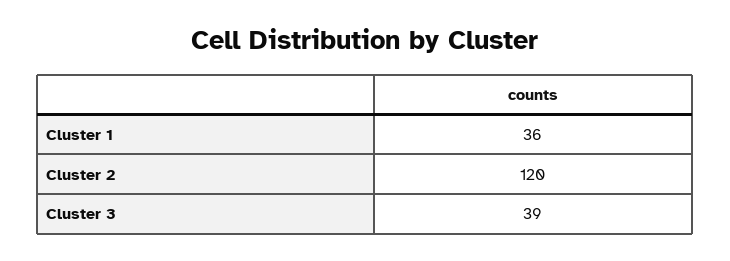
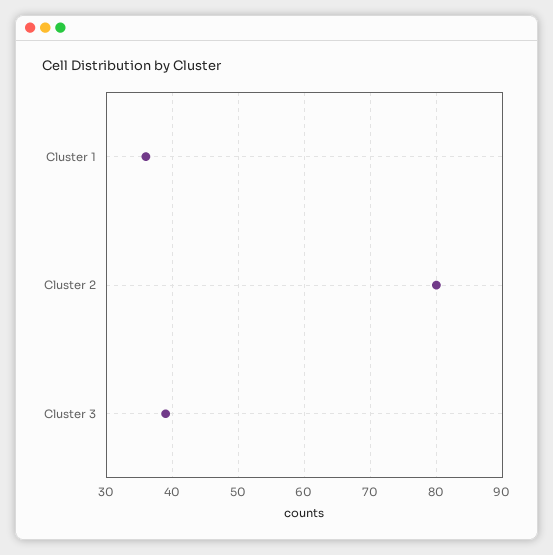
Cluster 2: 120 -> 80

